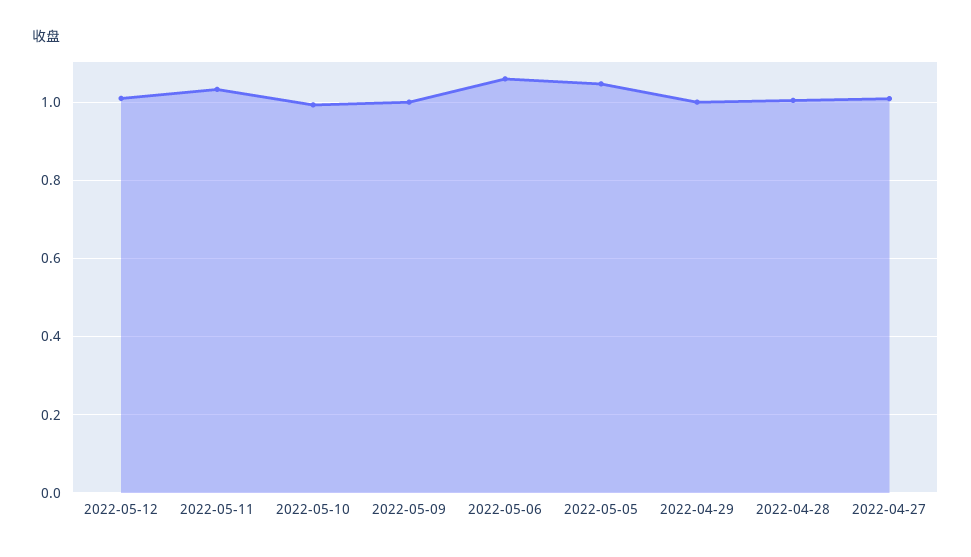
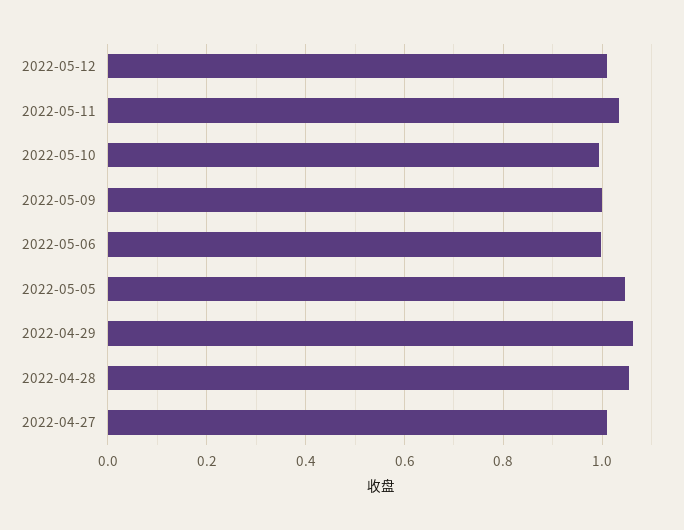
2022-05-06: 1.06 -> 1
2022-04-29: 1 -> 1.06
2022-04-28: 1 -> 1.06

